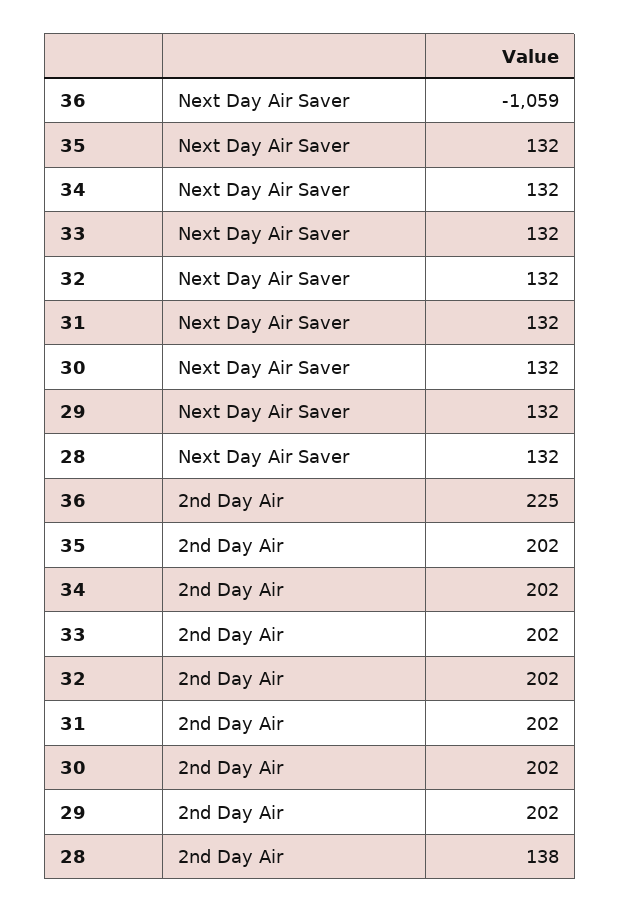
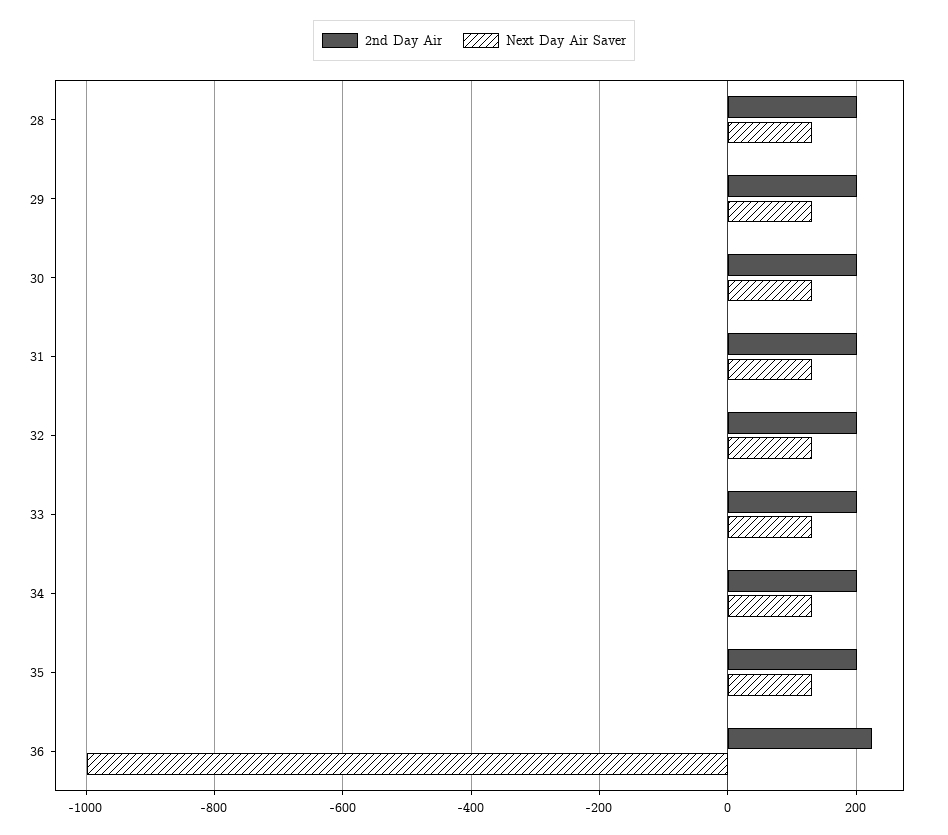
Next Day Air Saver, 36: -1059 -> -1000
2nd Day Air, 28: 138 -> 200

